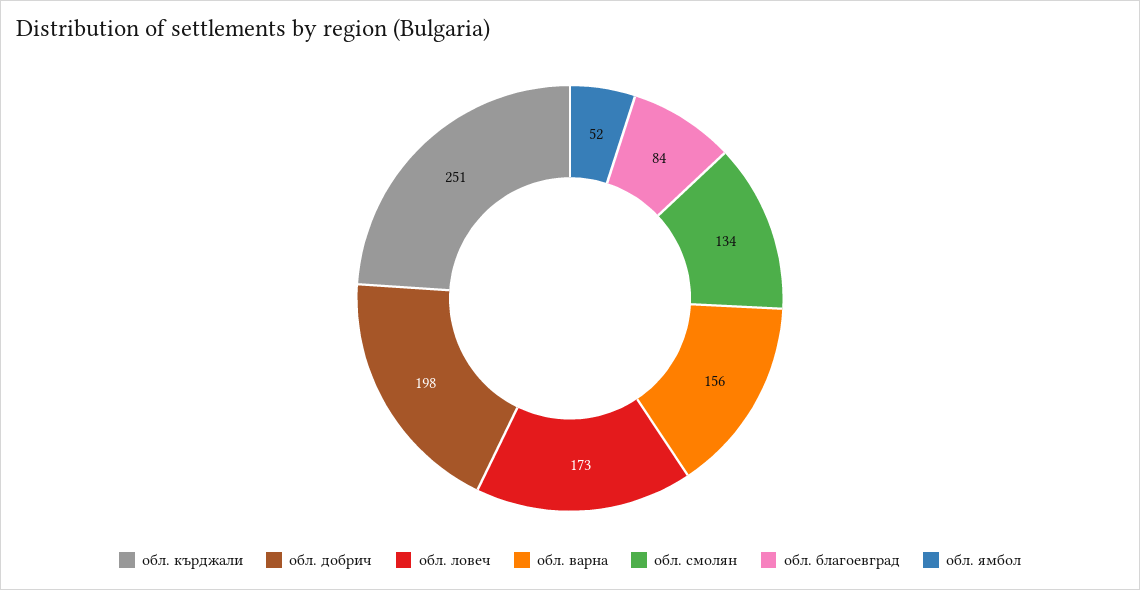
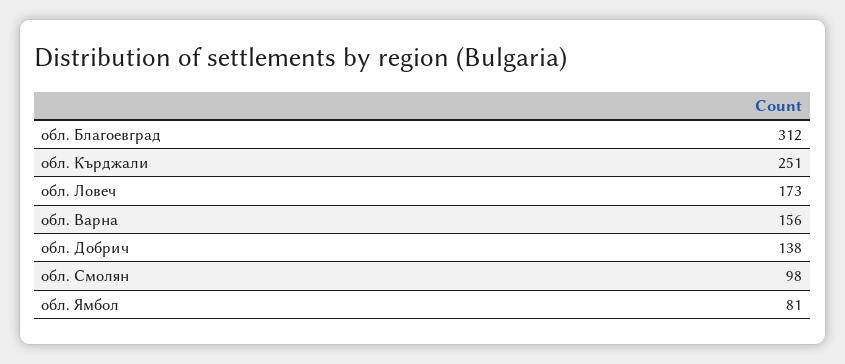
обл. добрич: 198 -> 138
обл. смолян: 134 -> 98
обл. благоевград: 84 -> 312
обл. ямбол: 52 -> 81

